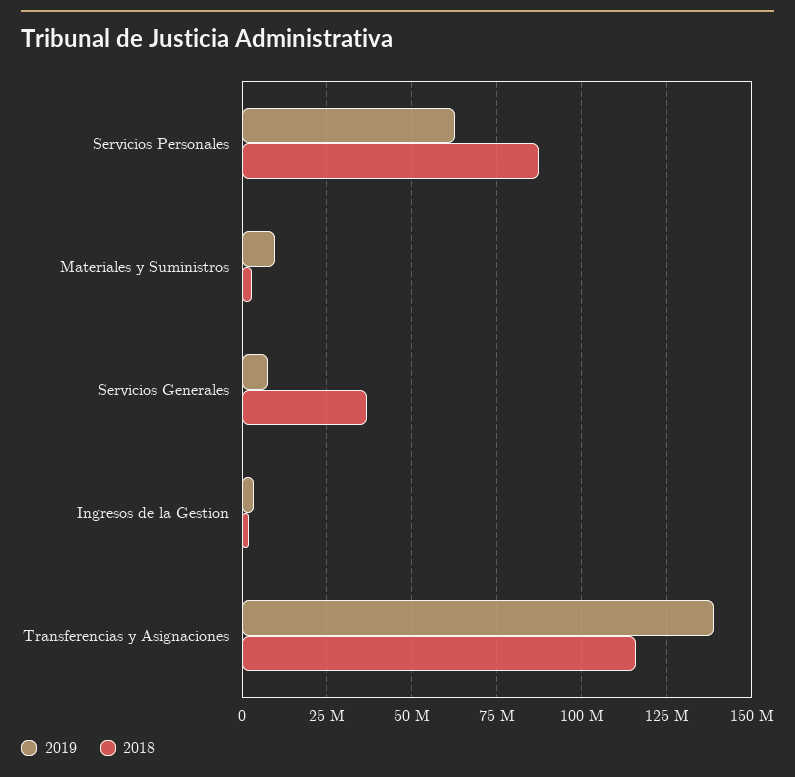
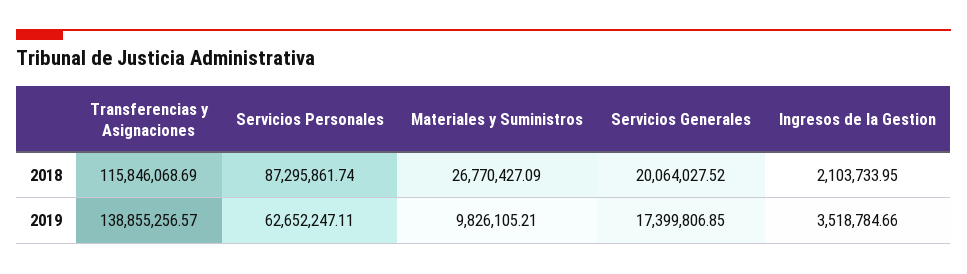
2018, Materiales y Suministros: 2500000 -> 26770427.09
2019, Servicios Generales: 7500000 -> 17399806.85
2018, Servicios Generales: 37500000 -> 20064027.52

